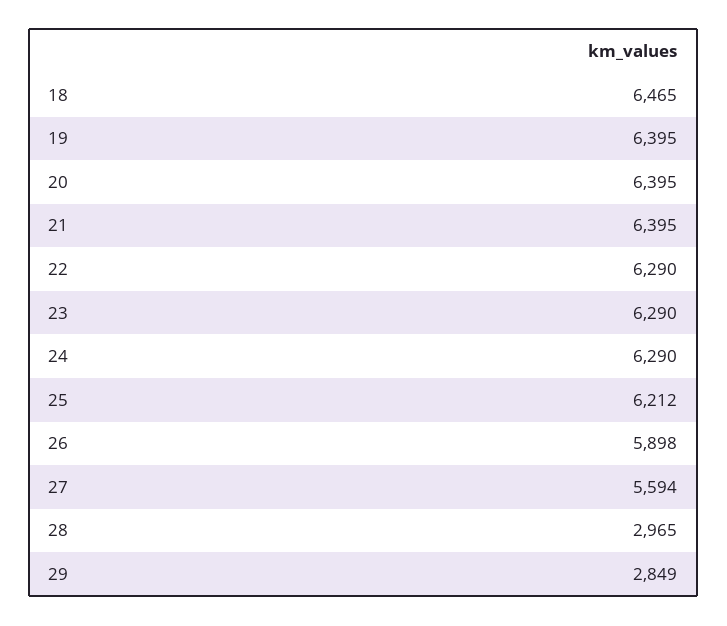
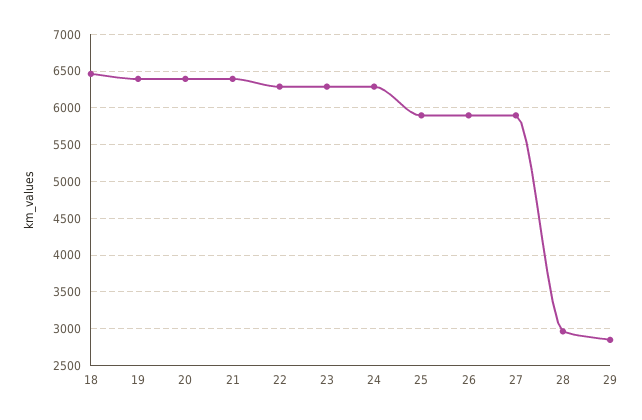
25: 6212 -> 5900
27: 5594 -> 5900

